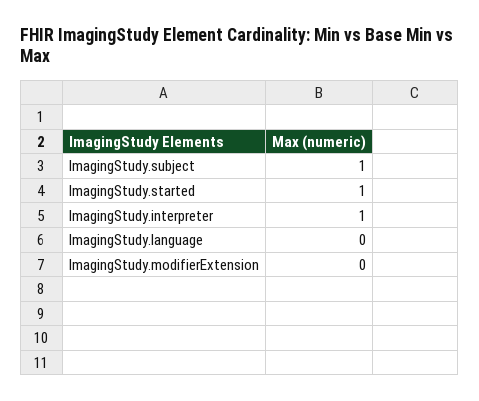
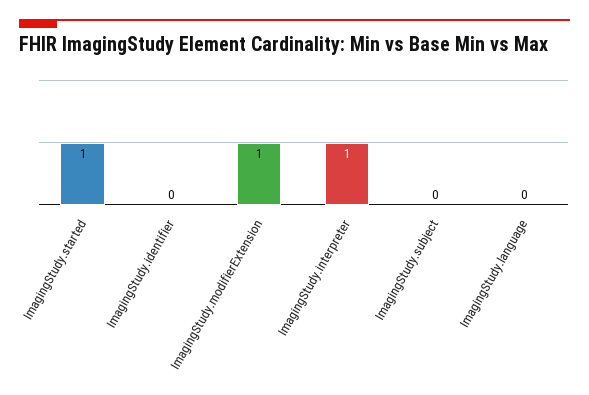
ImagingStudy.subject: 1 -> 0
ImagingStudy.modifierExtension: 0 -> 1
ImagingStudy.identifier: none -> 0

